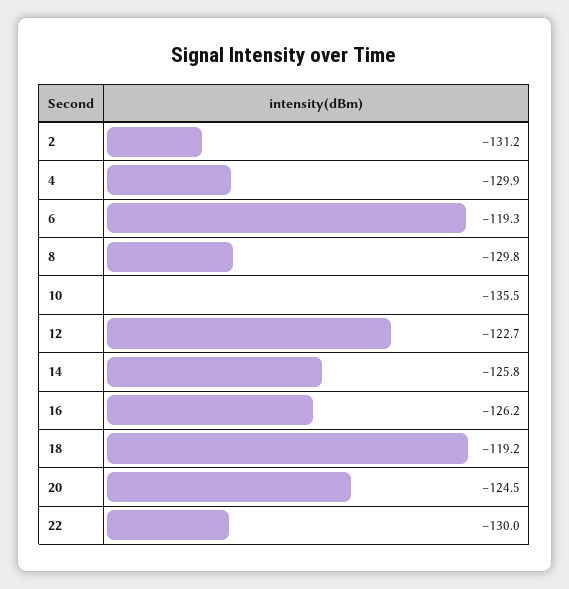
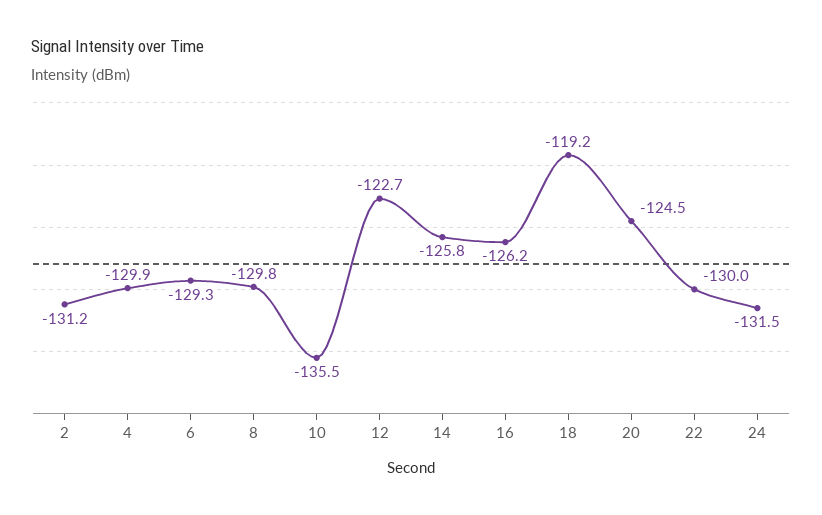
6: -119.3 -> -129.3
24: none -> -131.5

